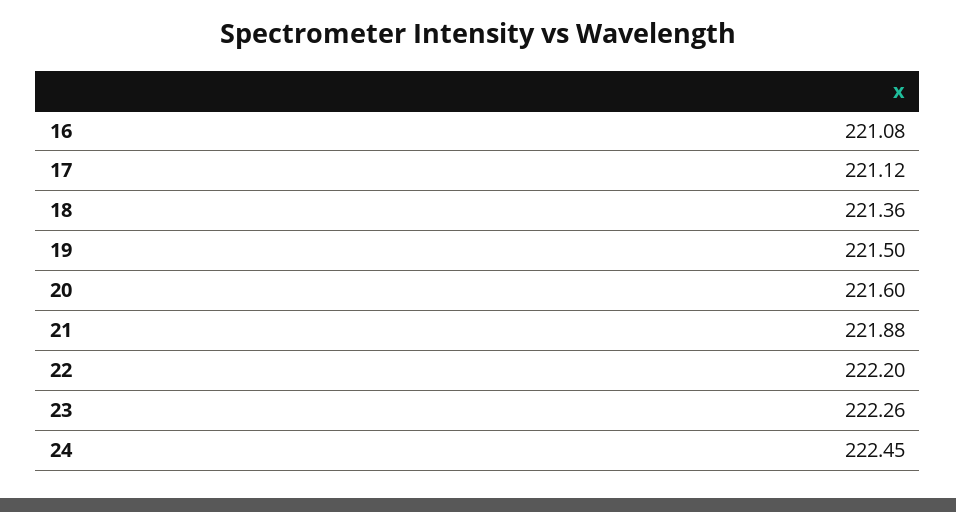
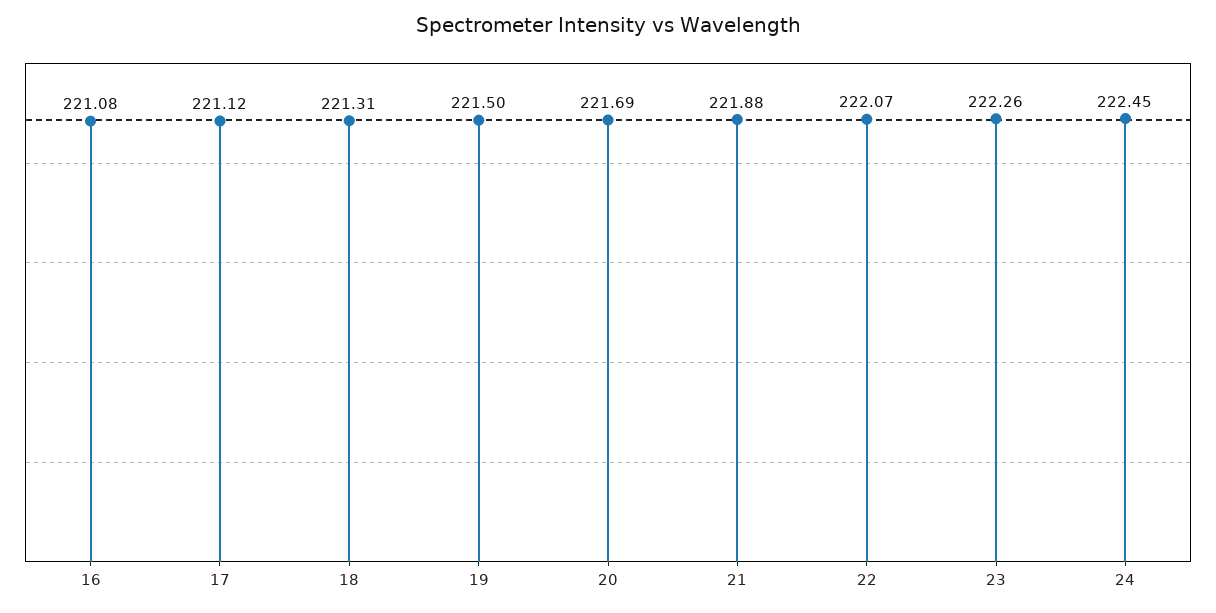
18: 221.36 -> 221.31
20: 221.6 -> 221.69
22: 222.2 -> 222.07

